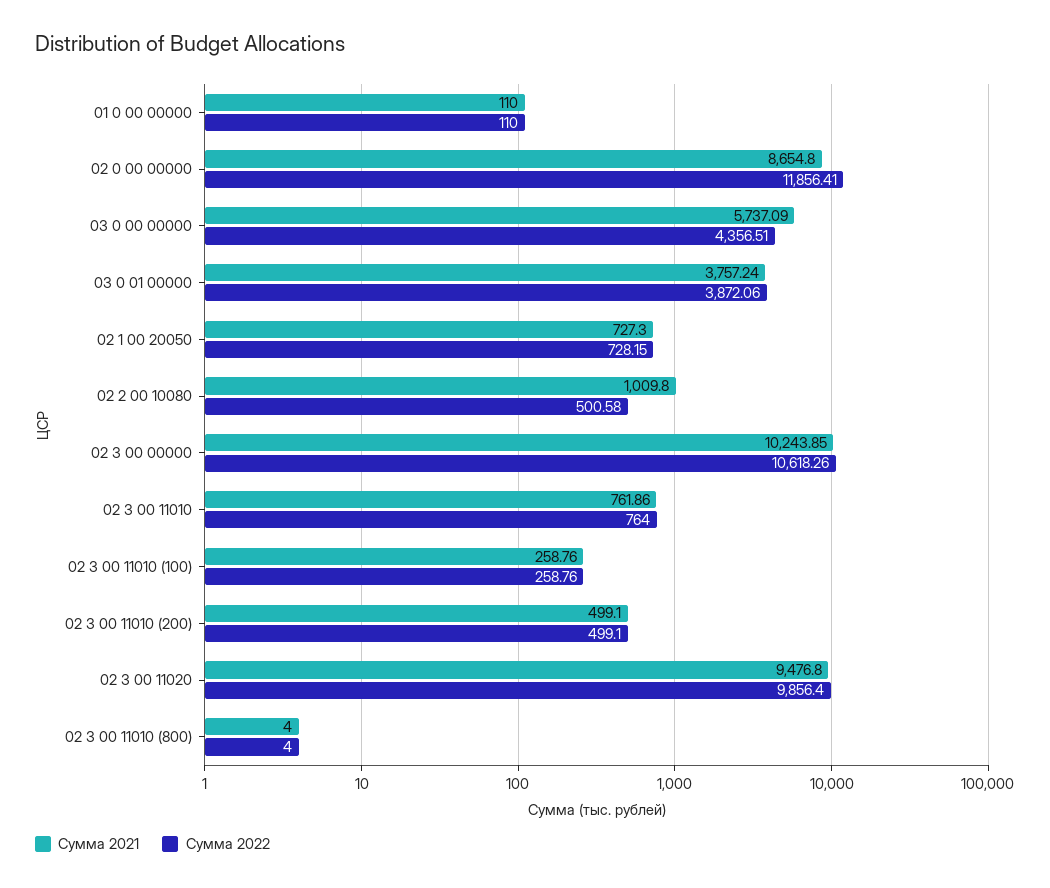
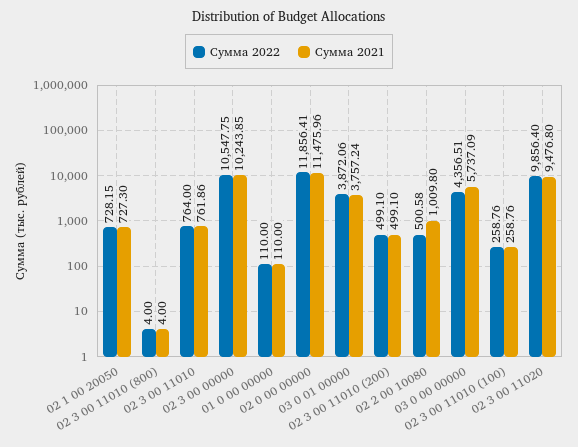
Сумма 2021, 02 0 00 00000: 8654.8 -> 11475.96
Сумма 2022, 02 3 00 00000: 10618.26 -> 10547.75

